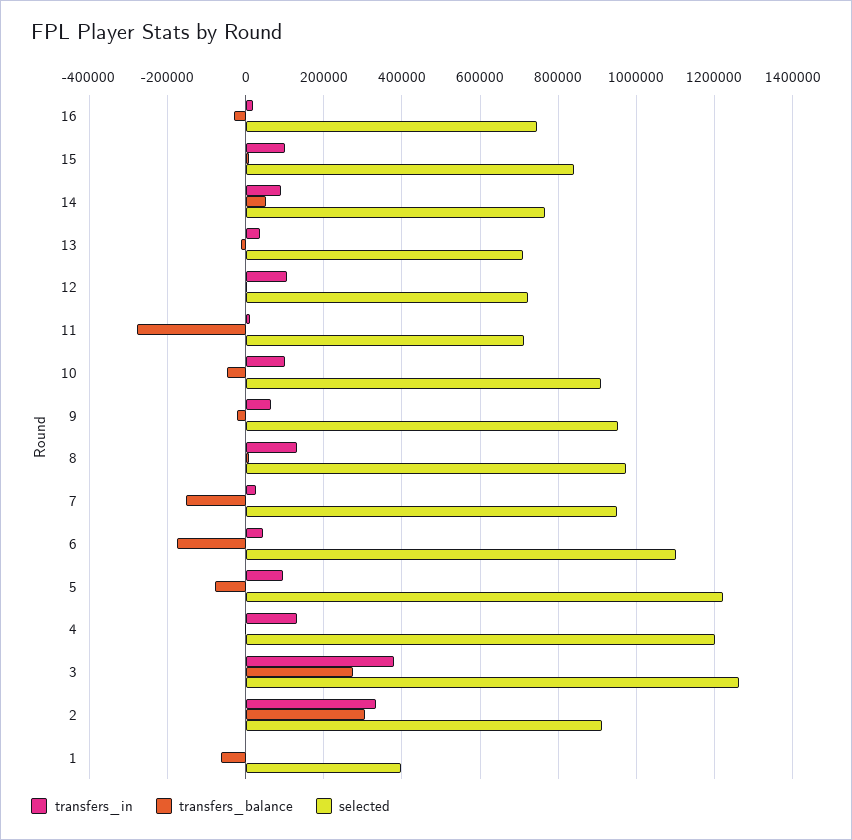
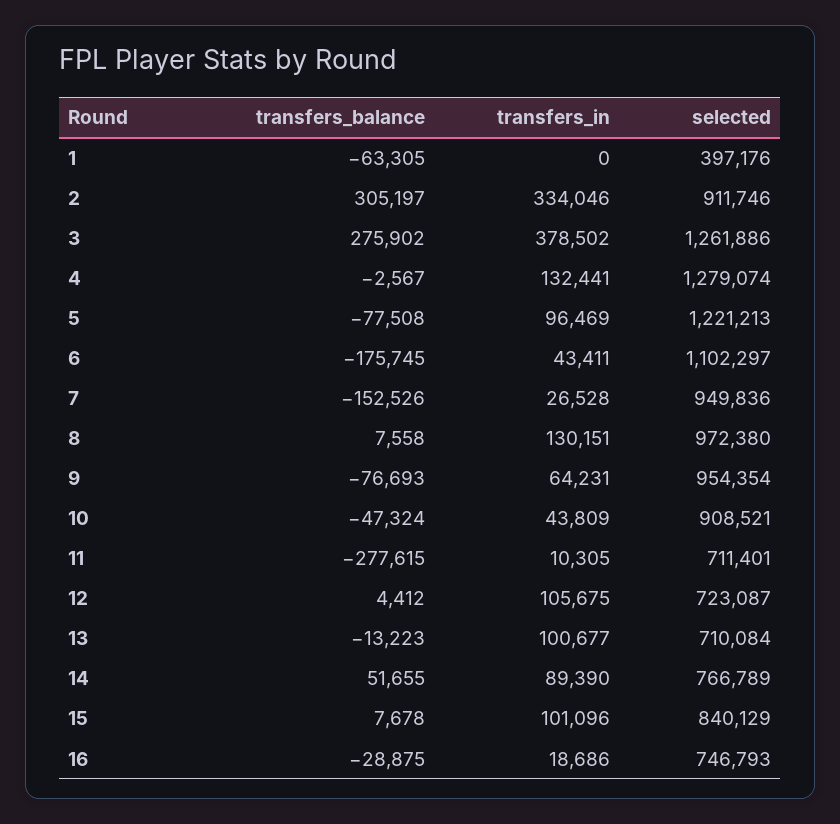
transfers_in, 13: 40000 -> 100677
transfers_in, 10: 100000 -> 43809
transfers_balance, 9: -20000 -> -76693
selected, 4: 1200000 -> 1279074

